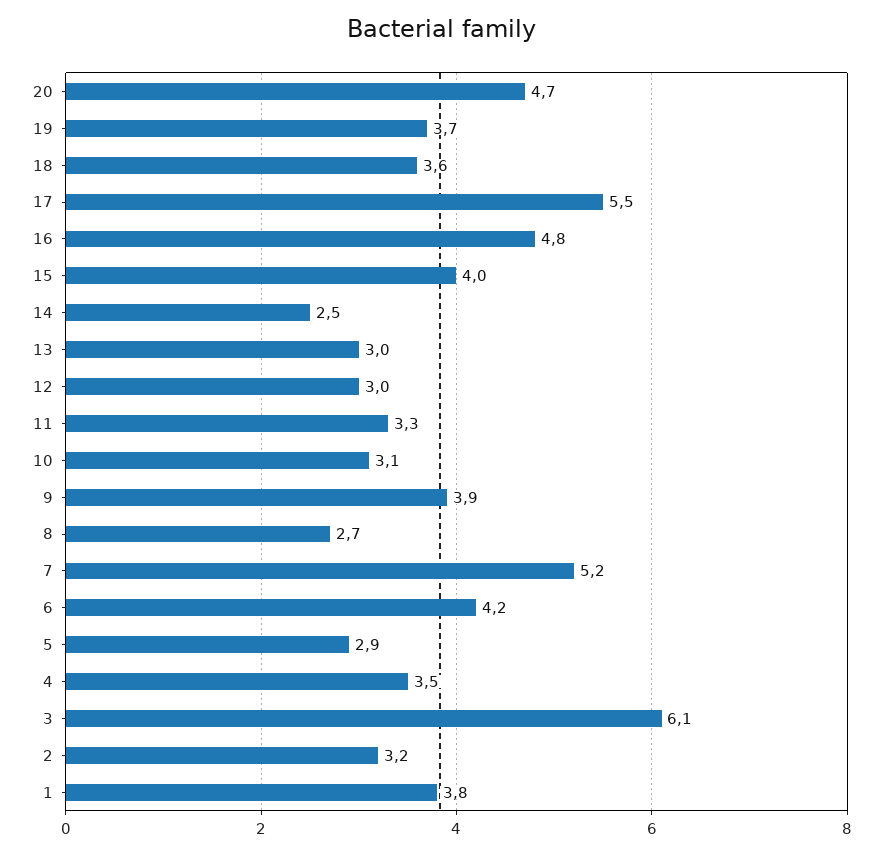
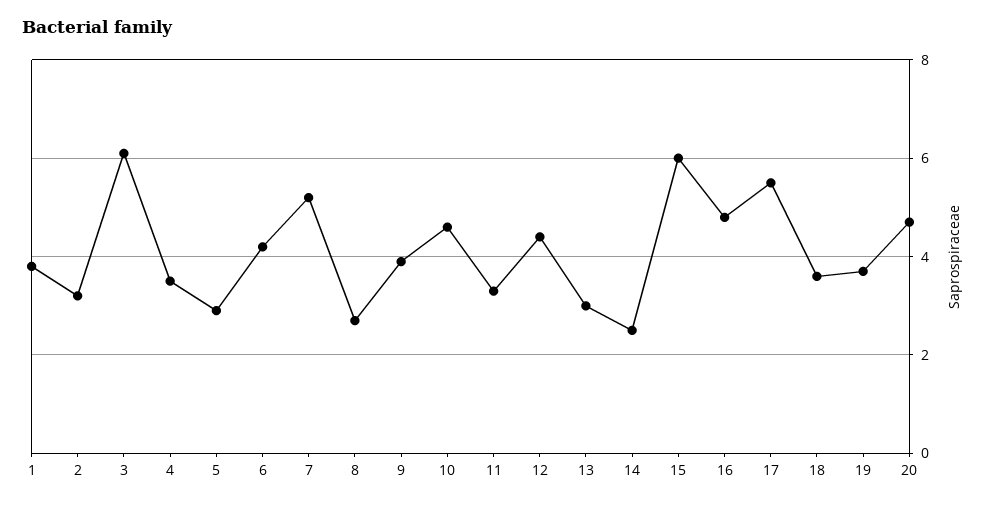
15: 4 -> 6
12: 3 -> 4.5
10: 3.1 -> 4.5

